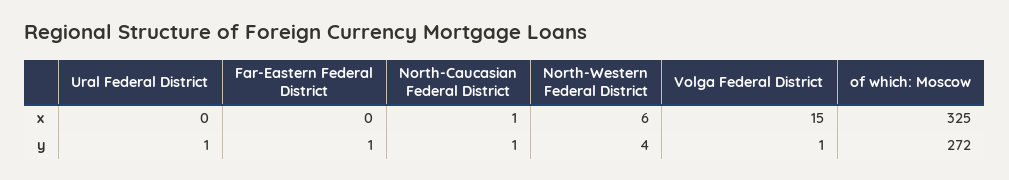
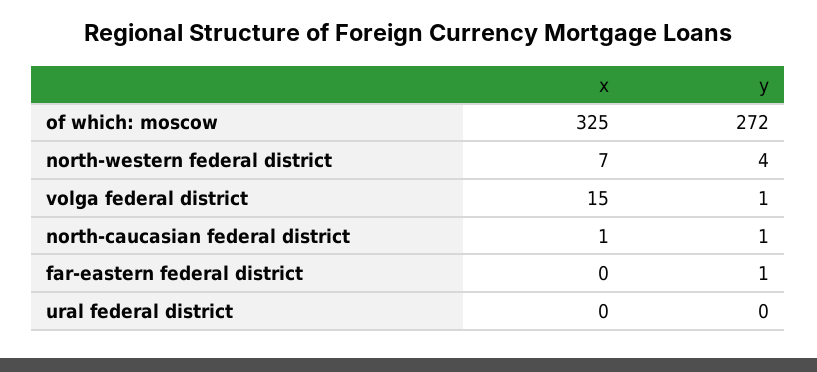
North-Western Federal District, x: 6 -> 7
Ural Federal District, y: 1 -> 0

